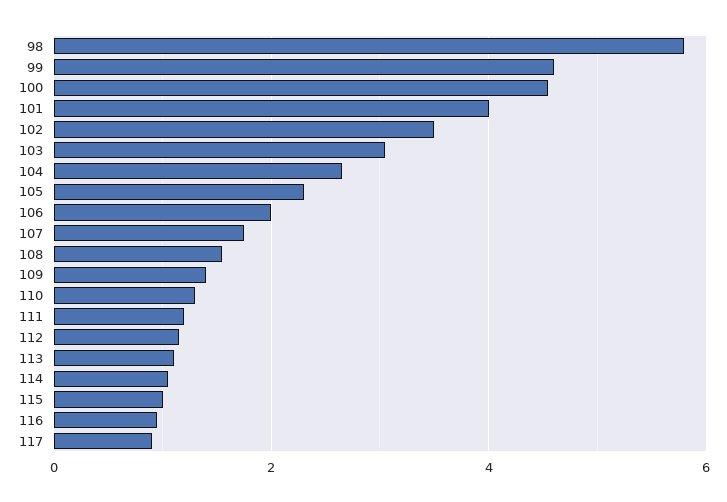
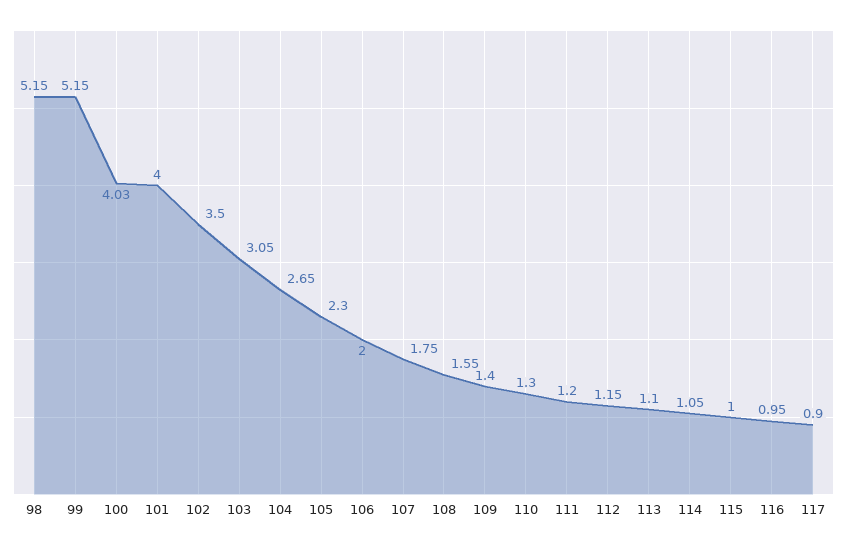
98: 5.8 -> 5.15
99: 4.6 -> 5.15
100: 4.6 -> 4.03

